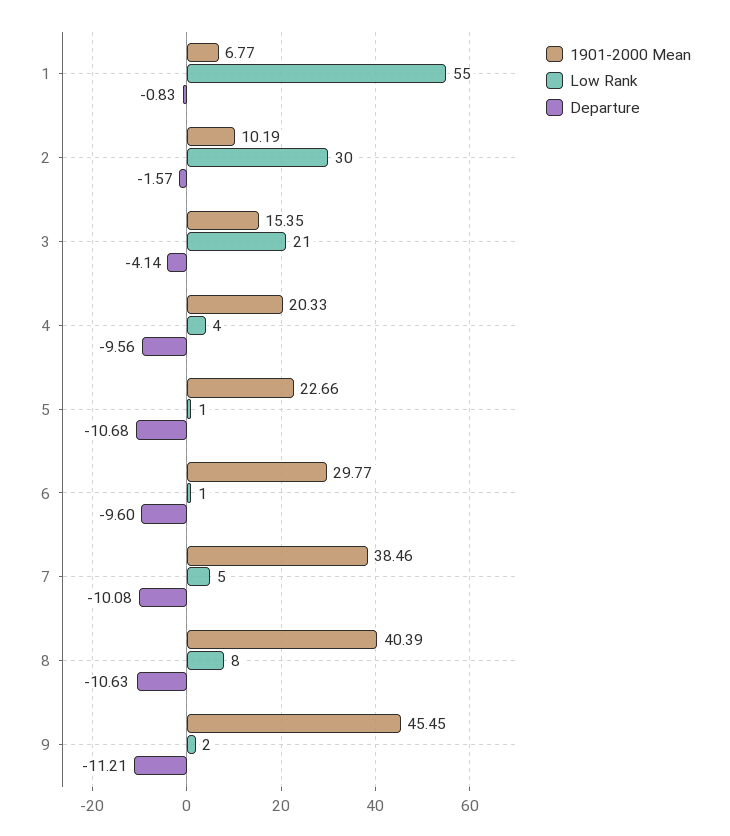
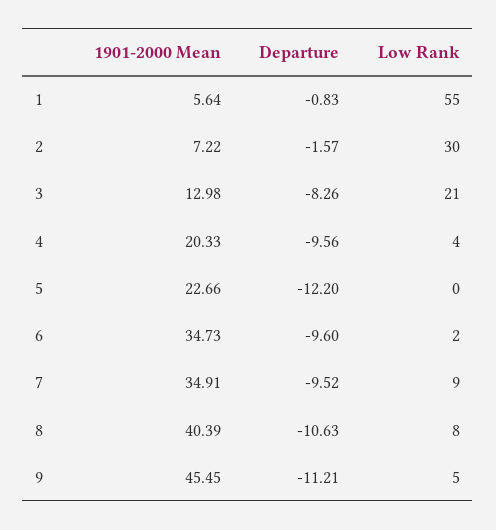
1901-2000 Mean, 1: 6.77 -> 5.64
1901-2000 Mean, 2: 10.19 -> 7.22
1901-2000 Mean, 3: 15.35 -> 12.98
Departure, 3: -4.14 -> -8.26
Low Rank, 5: 1 -> 0
Departure, 5: -10.68 -> -12.2
1901-2000 Mean, 6: 29.77 -> 34.73
Low Rank, 6: 1 -> 2
1901-2000 Mean, 7: 38.46 -> 34.91
Low Rank, 7: 5 -> 9
Departure, 7: -10.08 -> -9.52
Low Rank, 9: 2 -> 5

